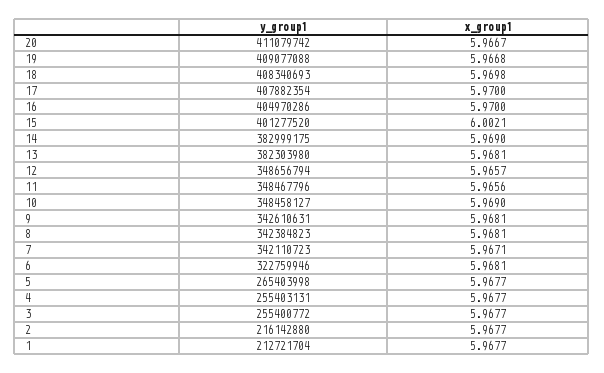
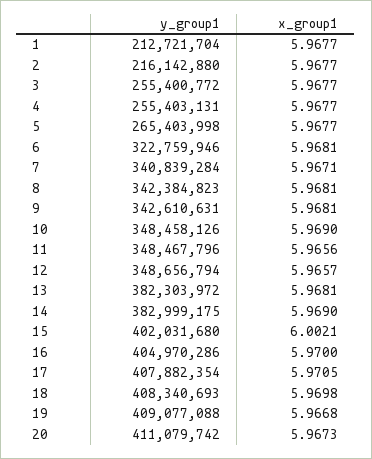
x_group1, 20: 5.9667 -> 5.9673
x_group1, 17: 5.97 -> 5.9705
y_group1, 15: 401277520 -> 402031680
y_group1, 13: 382303980 -> 382303972
y_group1, 10: 348458127 -> 348458126
y_group1, 7: 342110723 -> 340839284

